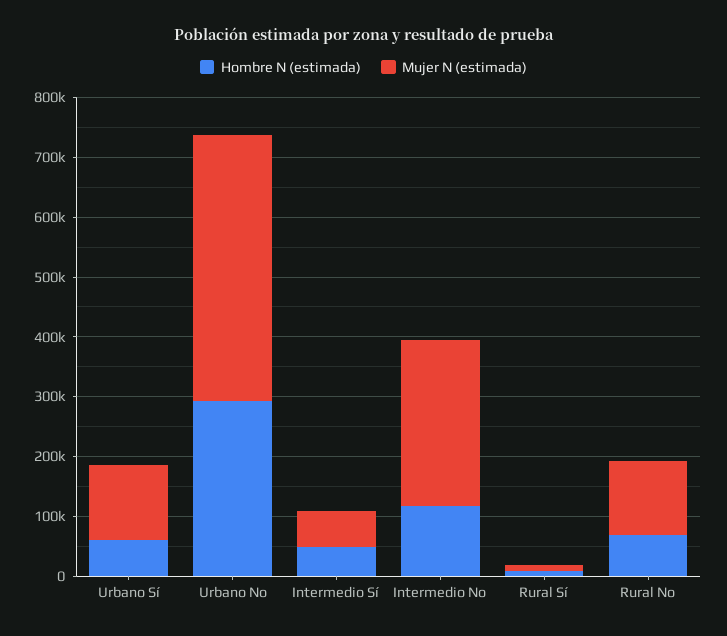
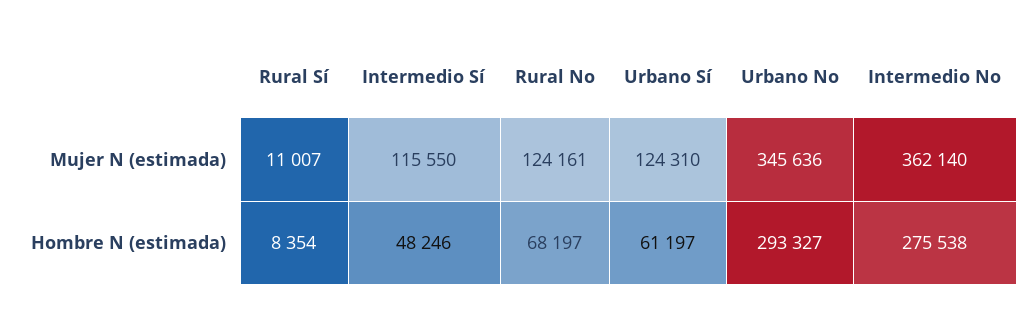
Mujer N (estimada), Urbano No: 440000 -> 345636
Mujer N (estimada), Intermedio Sí: 60000 -> 115550
Hombre N (estimada), Intermedio No: 120000 -> 275538
Mujer N (estimada), Intermedio No: 280000 -> 362140

